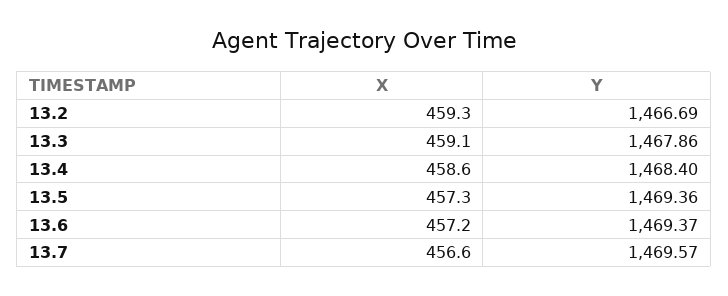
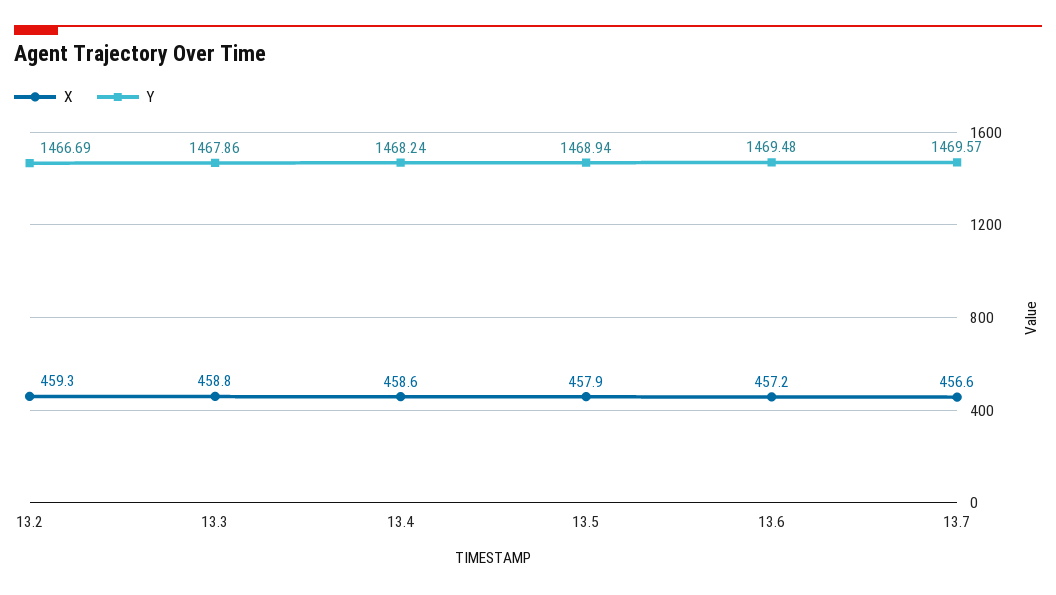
X, 13.3: 459.1 -> 458.8
Y, 13.4: 1468.4 -> 1468.24
X, 13.5: 457.3 -> 457.9
Y, 13.5: 1469.36 -> 1468.94
Y, 13.6: 1469.37 -> 1469.48

